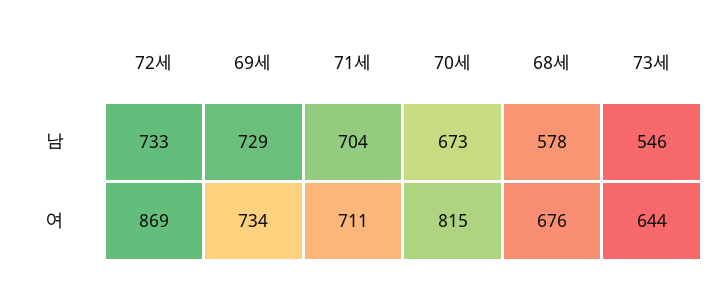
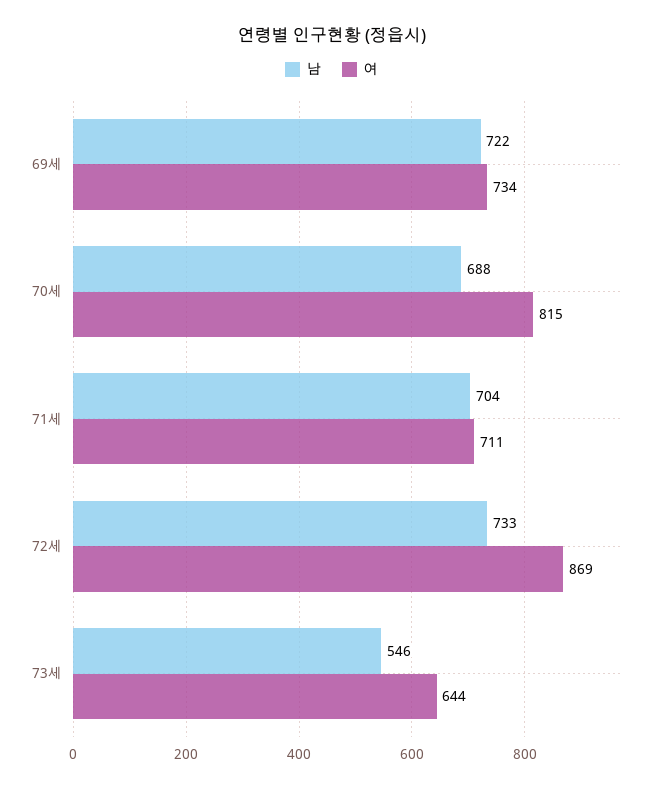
남, 69세: 729 -> 722
남, 70세: 673 -> 688
남, 68세: 578 -> none
여, 68세: 676 -> none

